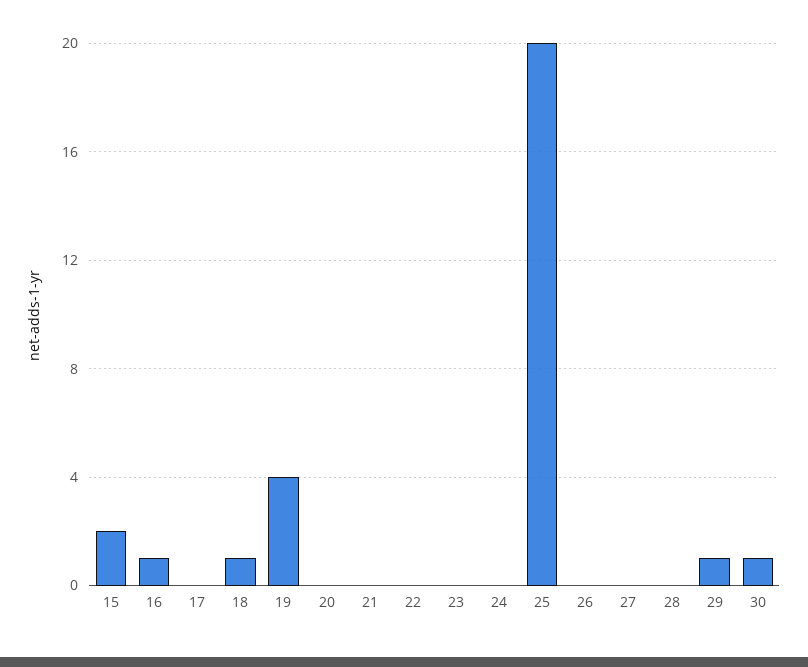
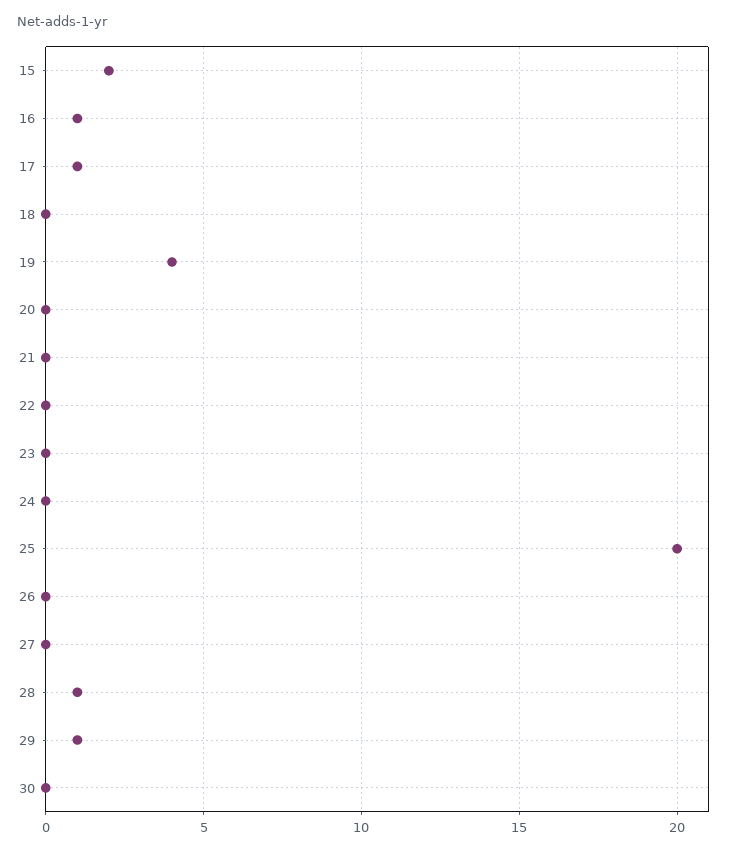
17: 0 -> 1
18: 1 -> 0
28: 0 -> 1
30: 1 -> 0

